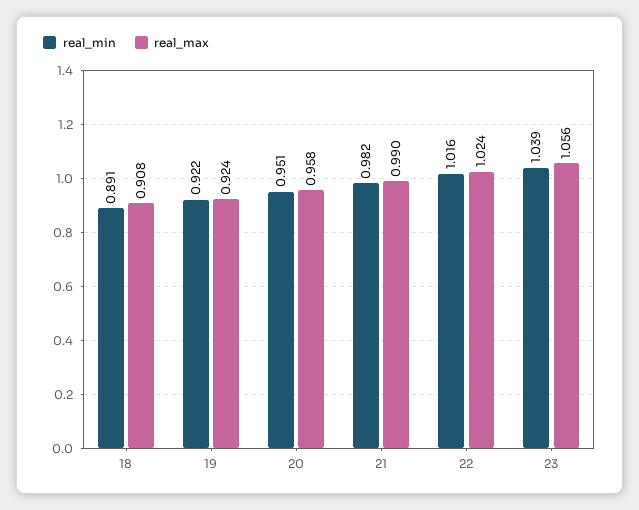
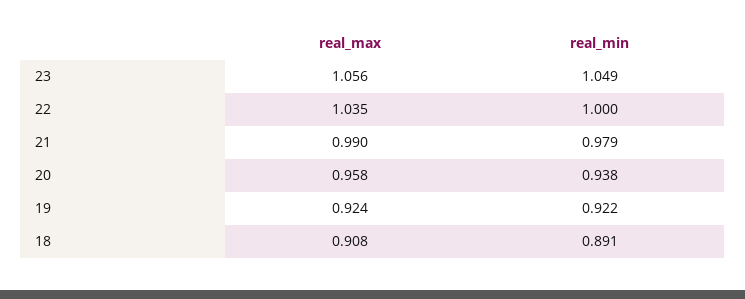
real_min, 20: 0.951 -> 0.938
real_min, 21: 0.982 -> 0.979
real_min, 22: 1.016 -> 1
real_max, 22: 1.024 -> 1.035
real_min, 23: 1.039 -> 1.049

